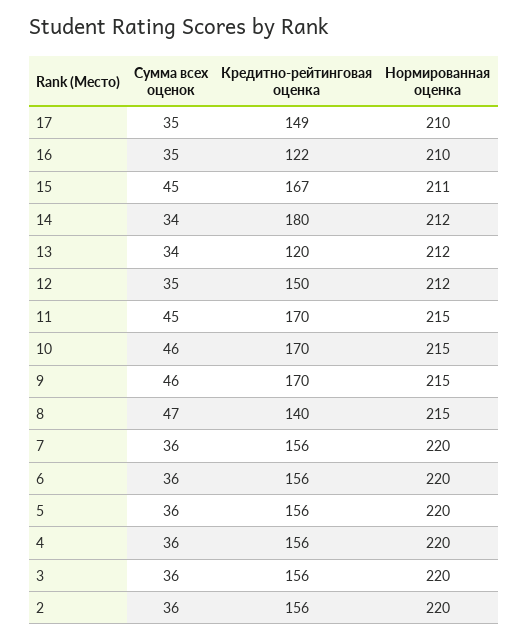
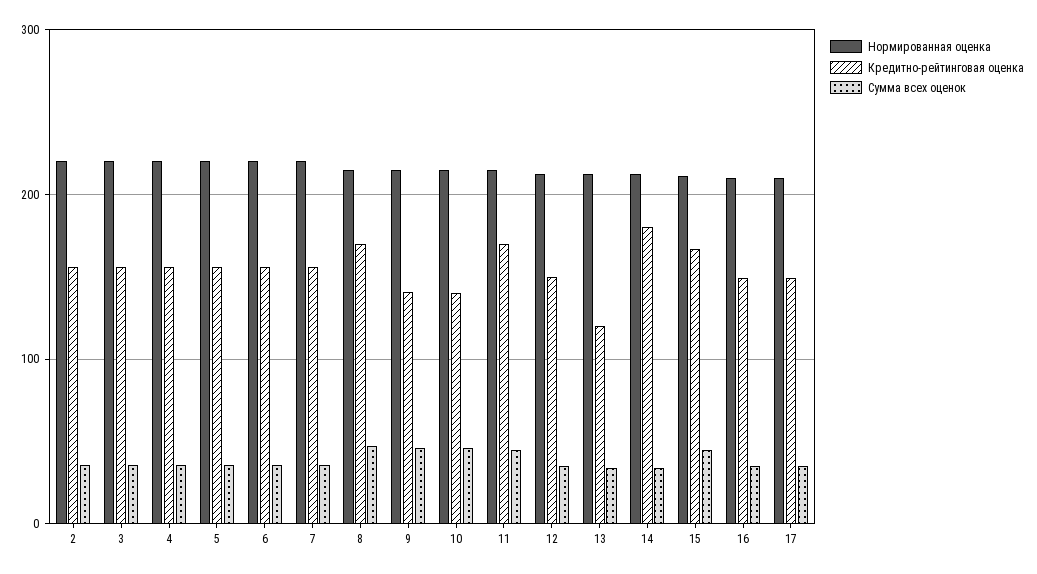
Кредитно-рейтинговая оценка, 16: 122 -> 150
Кредитно-рейтинговая оценка, 10: 170 -> 140
Кредитно-рейтинговая оценка, 9: 170 -> 140
Кредитно-рейтинговая оценка, 8: 140 -> 170

